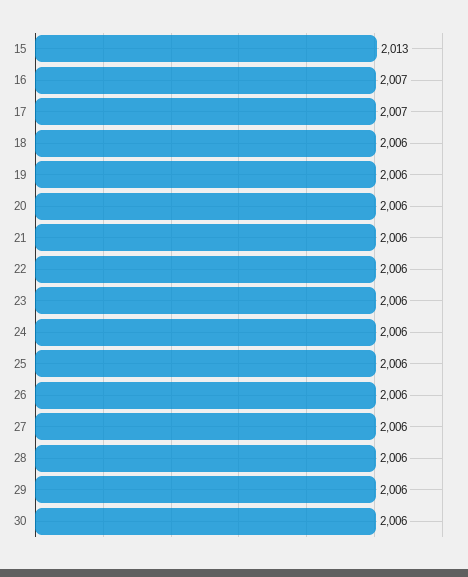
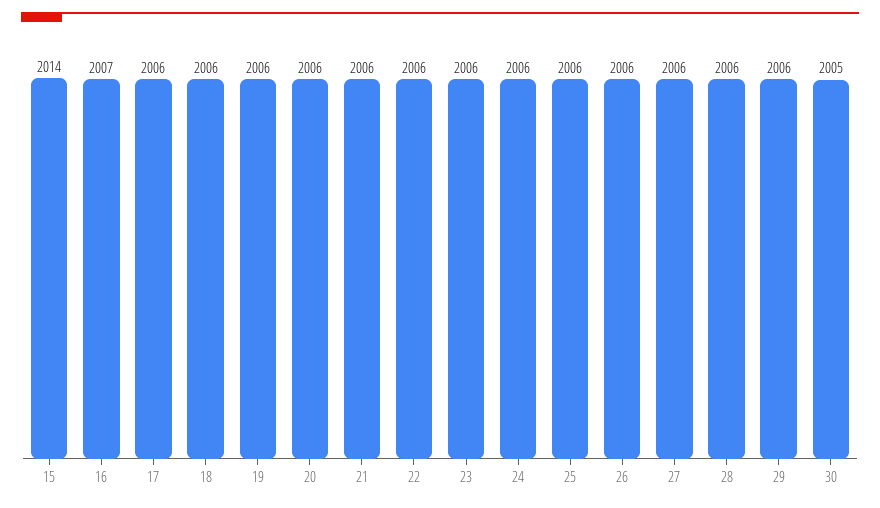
15: 2013 -> 2014
17: 2007 -> 2006
30: 2006 -> 2005

